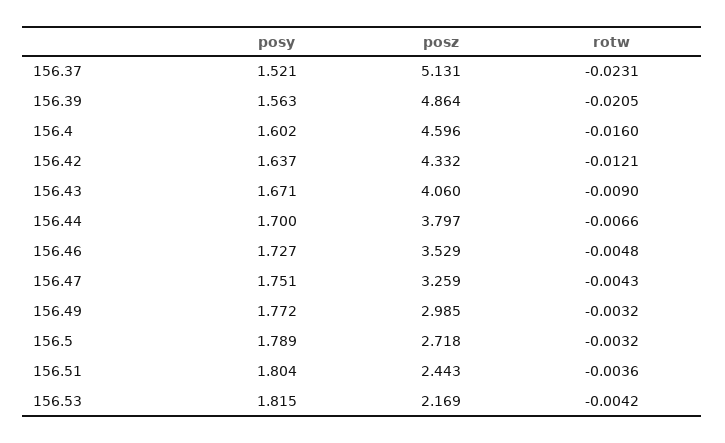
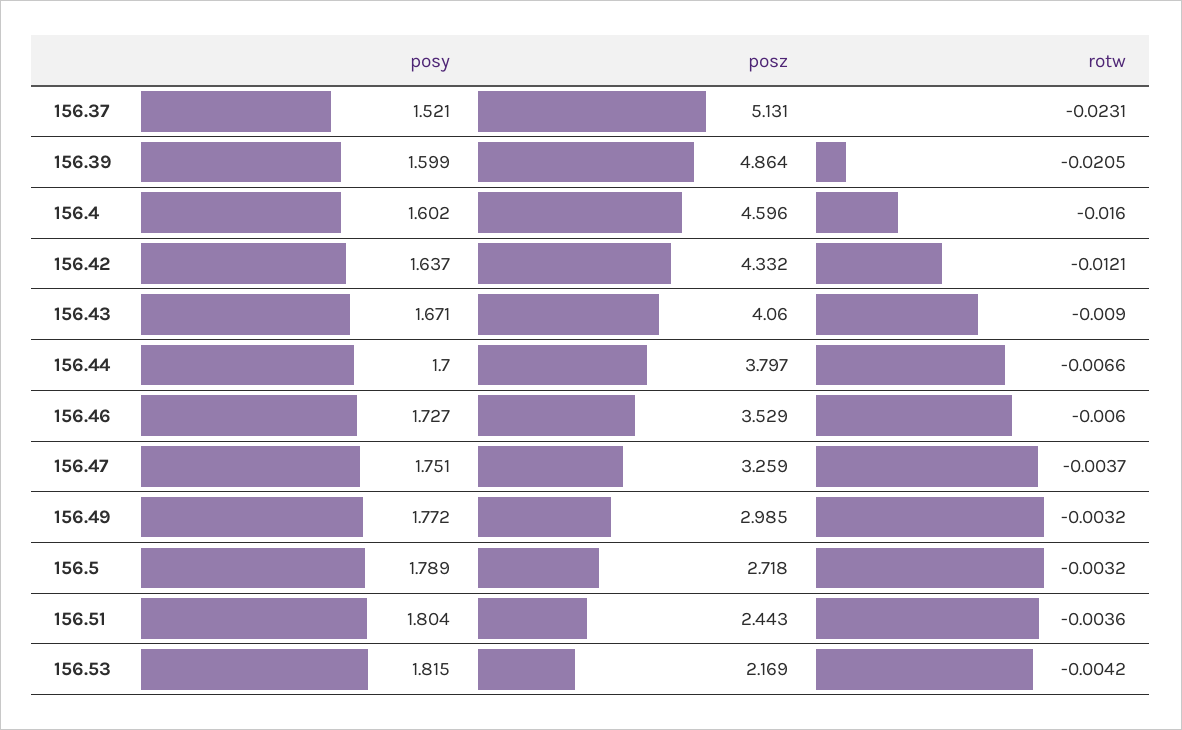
posy, 156.39: 1.563 -> 1.599
rotw, 156.46: -0.0048 -> -0.006
rotw, 156.47: -0.0043 -> -0.0037

